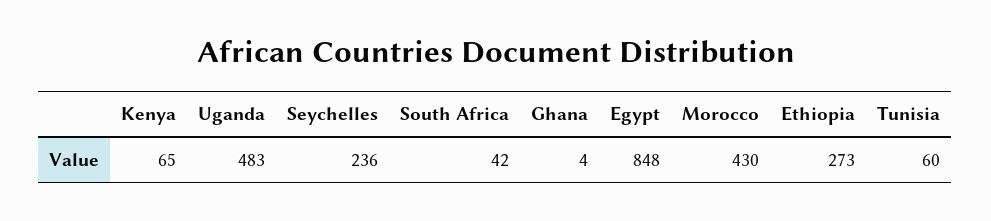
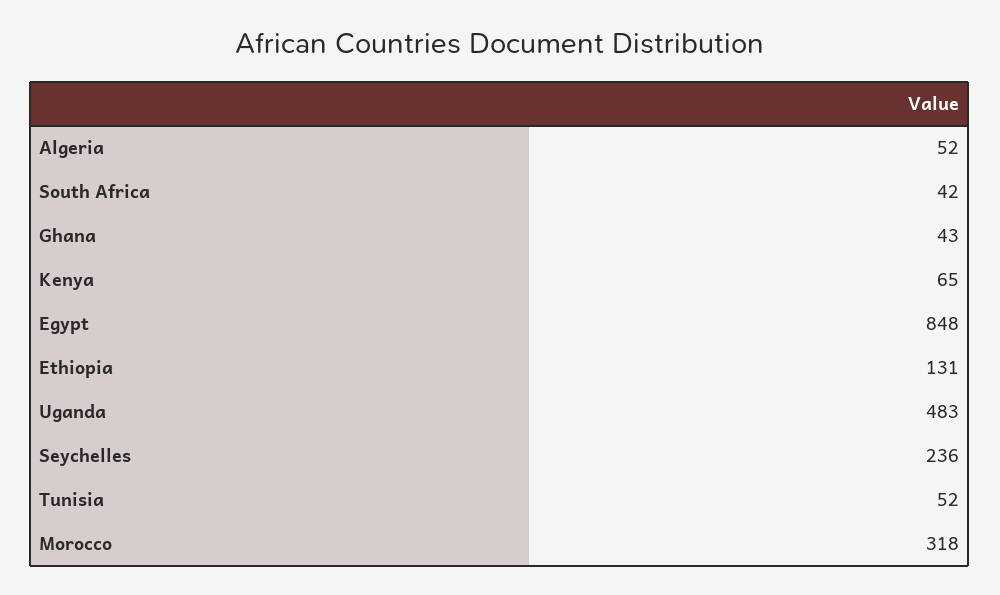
Ghana: 4 -> 43
Morocco: 430 -> 318
Ethiopia: 273 -> 131
Tunisia: 60 -> 52
Algeria: none -> 52

